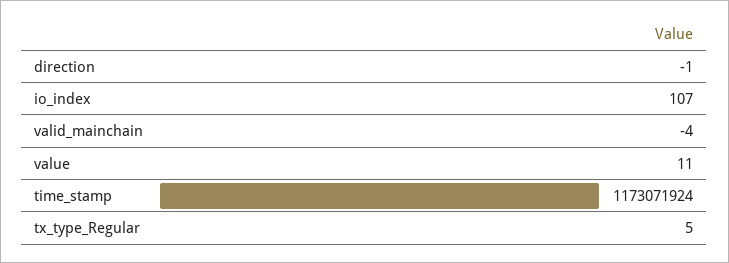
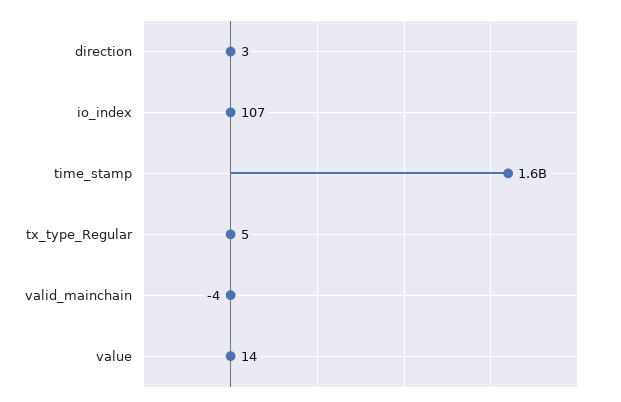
direction: -1 -> 3
value: 11 -> 14
time_stamp: 1173071924 -> 1600000000

